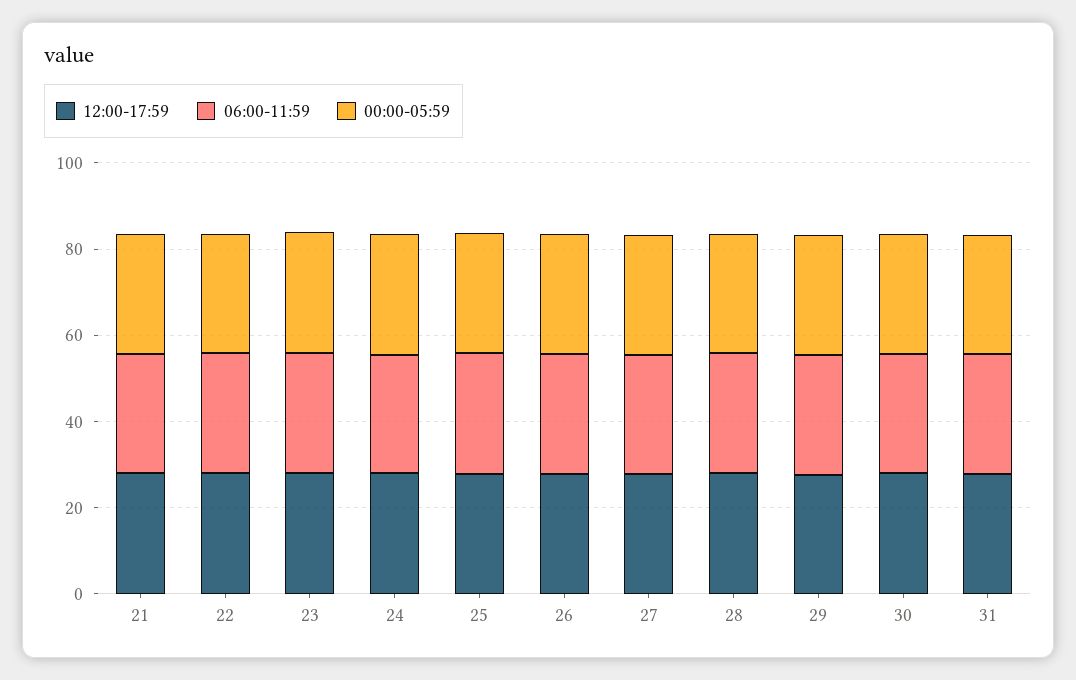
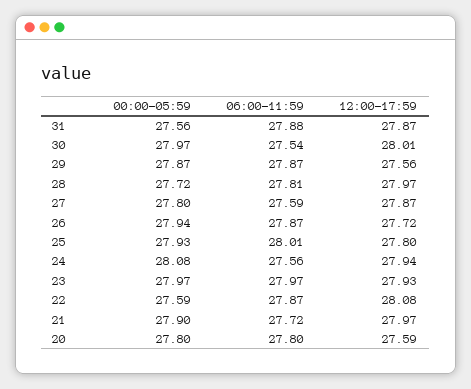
00:00-05:59, 20: none -> 27.8
06:00-11:59, 20: none -> 27.8
12:00-17:59, 20: none -> 27.59

